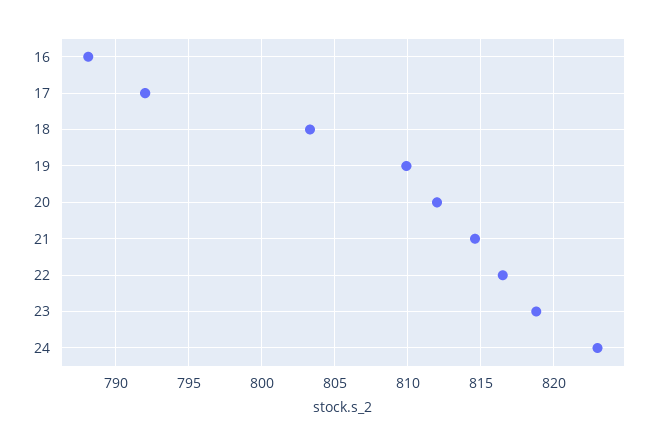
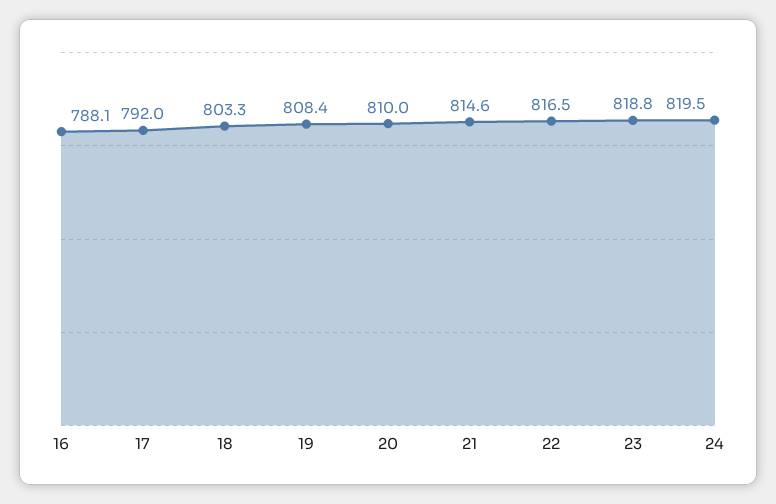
19: 810 -> 808.4
20: 812 -> 810
24: 823 -> 819.5

